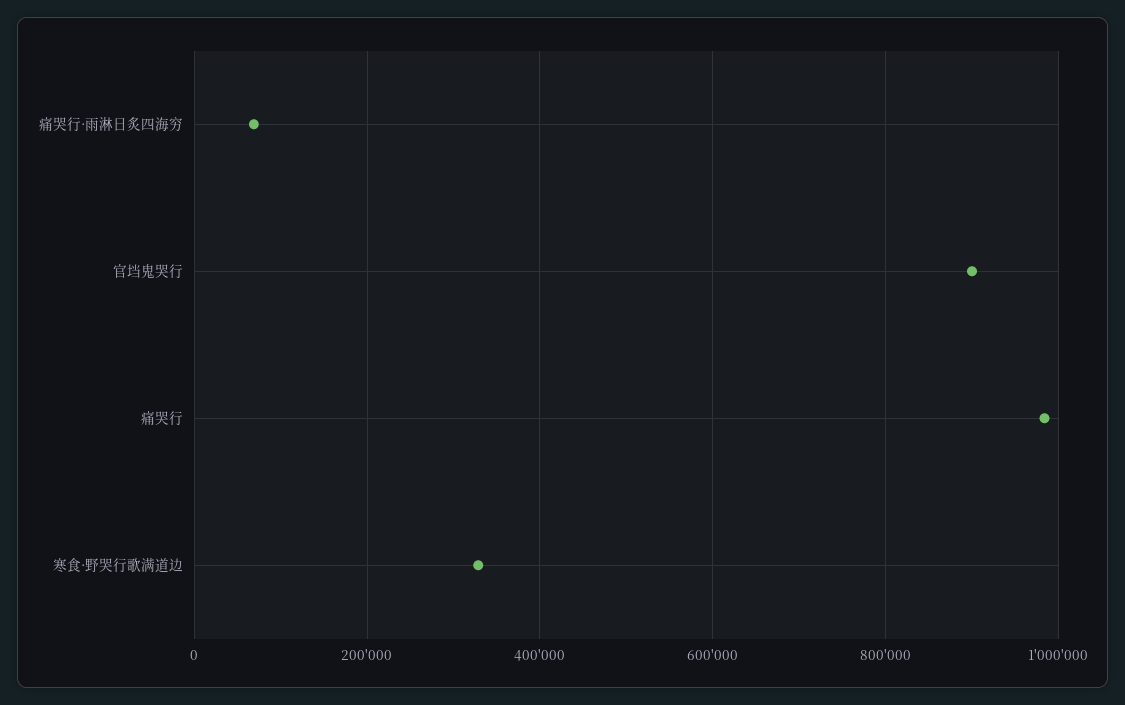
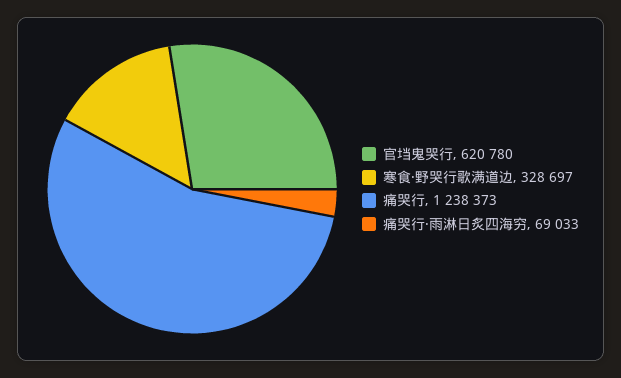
官垱鬼哭行: 900000 -> 620780
痛哭行: 980000 -> 1238373

